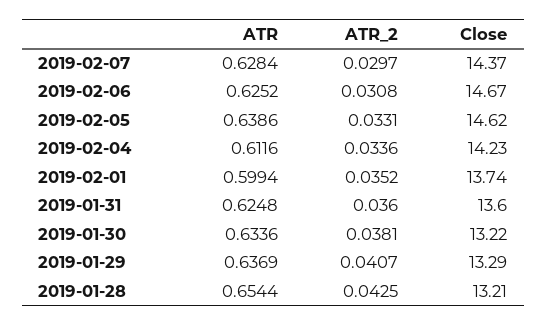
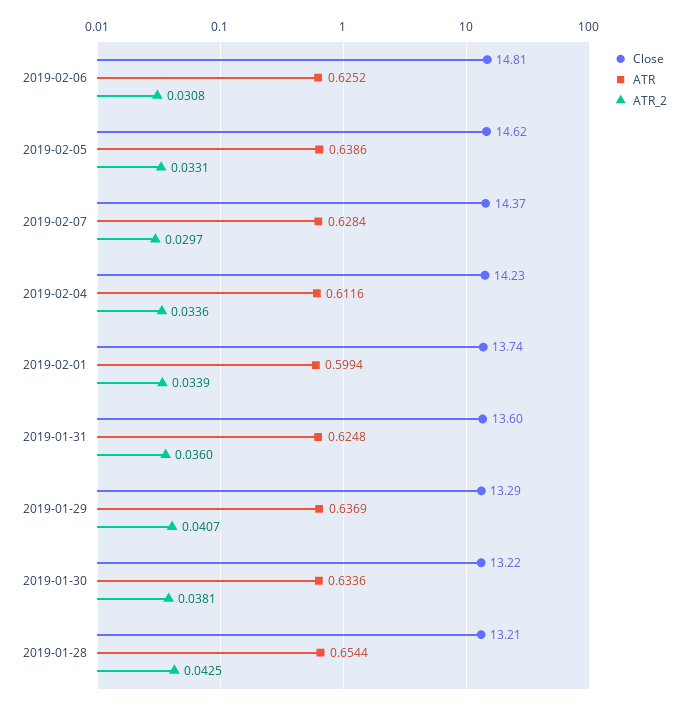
Close, 2019-02-06: 14.67 -> 14.81
ATR_2, 2019-02-01: 0.0352 -> 0.0339

